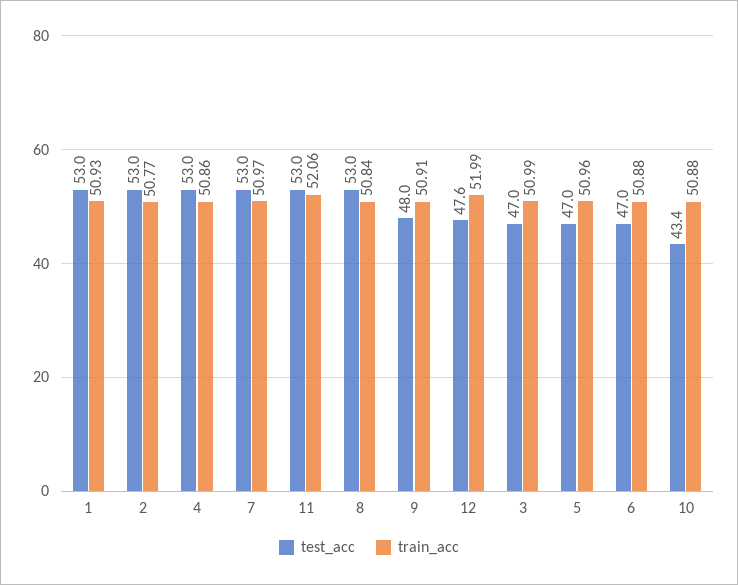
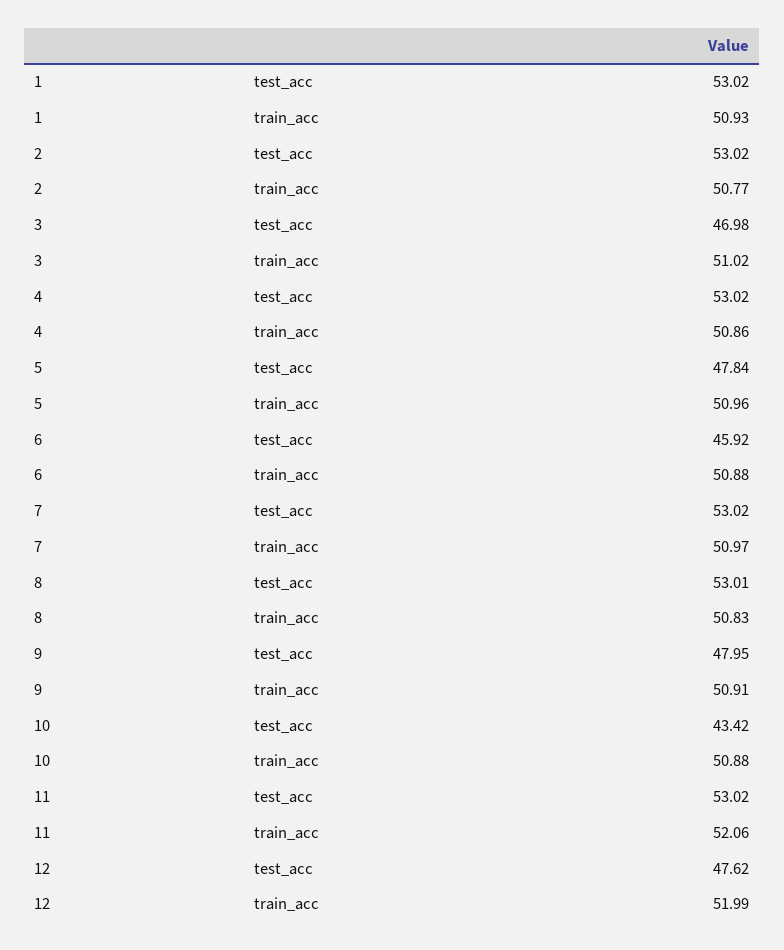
train_acc, 8: 50.84 -> 50.83
train_acc, 3: 50.99 -> 51.02
test_acc, 5: 47 -> 47.84
test_acc, 6: 47 -> 45.92

